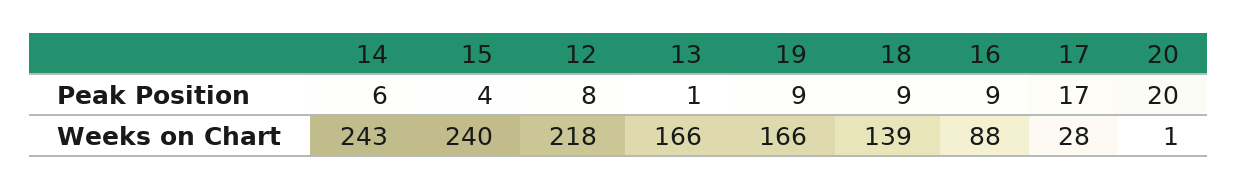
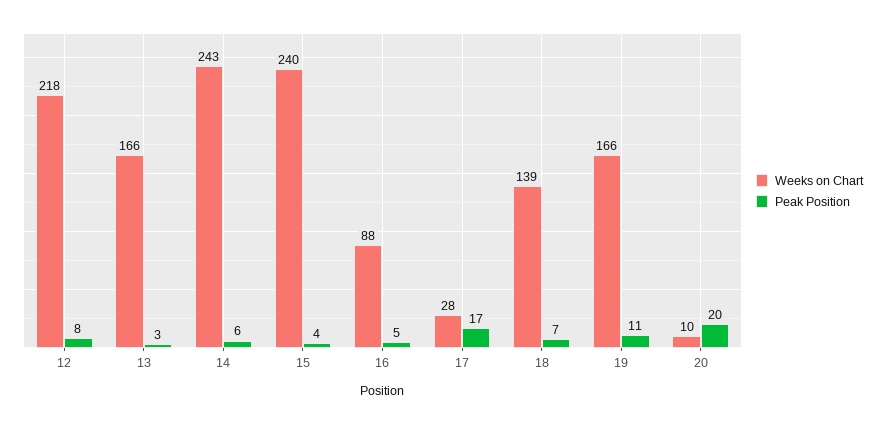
Peak Position, 13: 1 -> 3
Peak Position, 19: 9 -> 11
Peak Position, 18: 9 -> 7
Peak Position, 16: 9 -> 5
Weeks on Chart, 20: 1 -> 10

